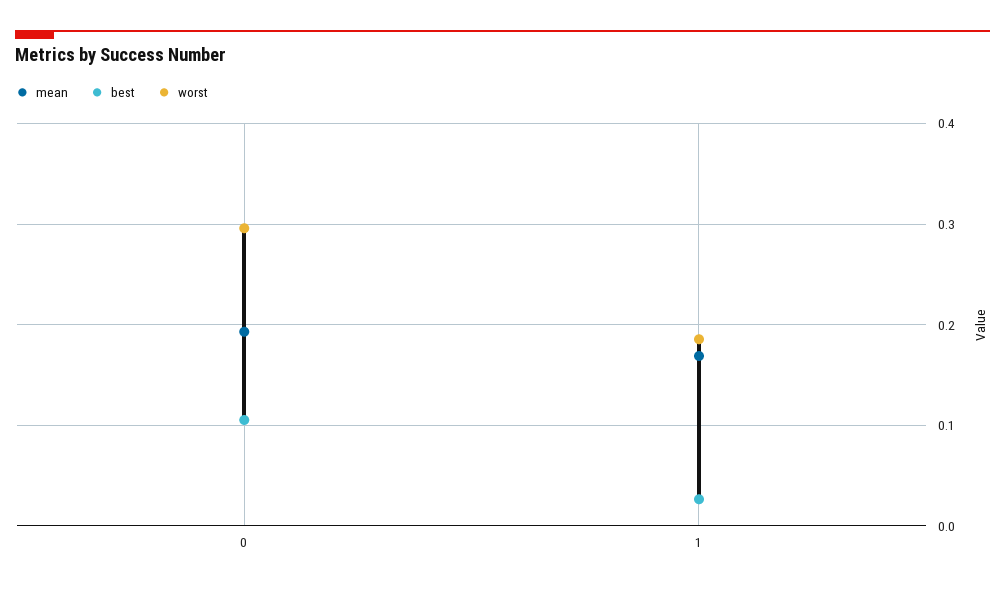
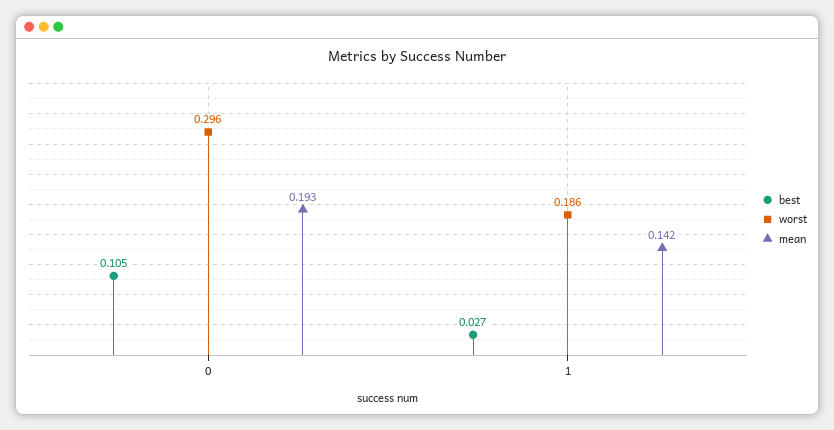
mean, 1: 0.17 -> 0.142

